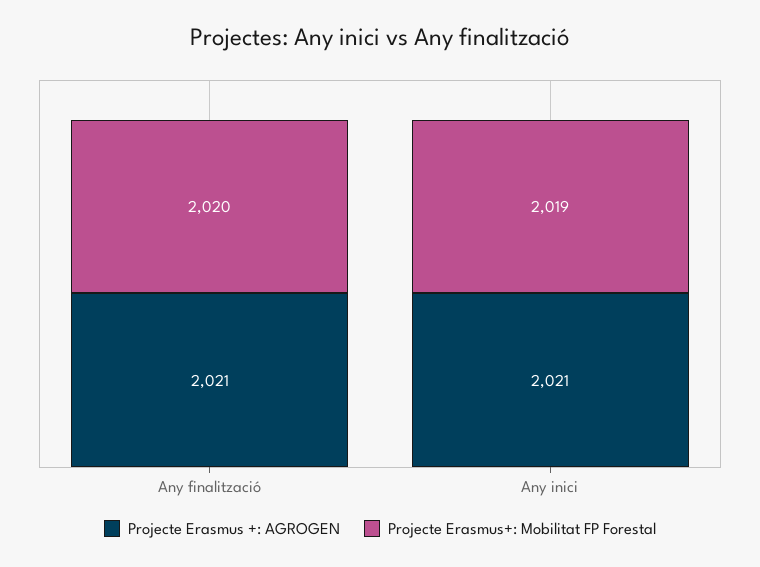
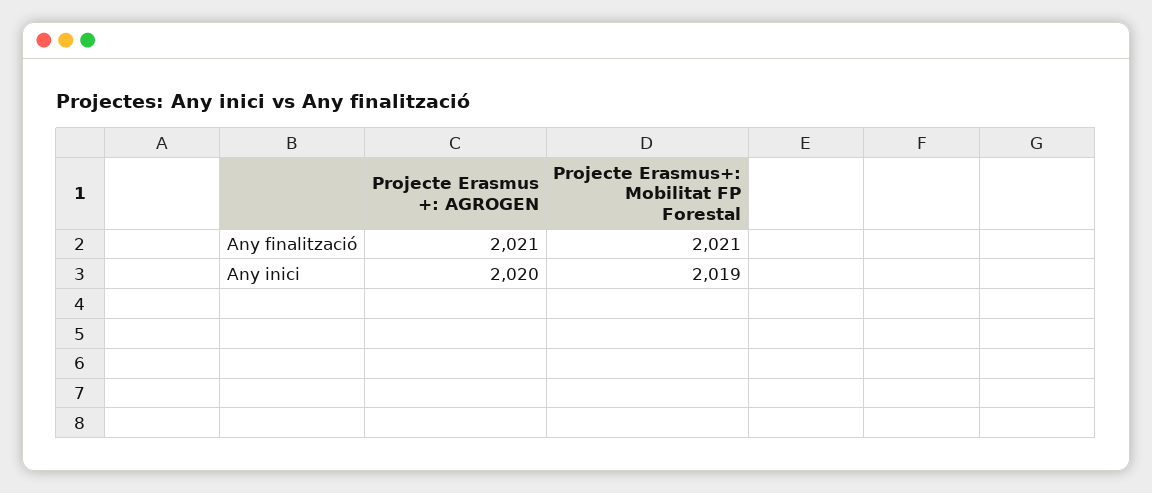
Projecte Erasmus+: Mobilitat FP Forestal, Any finalització: 2020 -> 2021
Projecte Erasmus +: AGROGEN, Any inici: 2021 -> 2020

